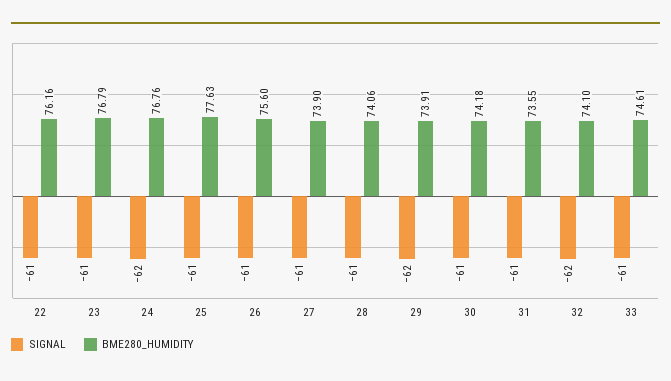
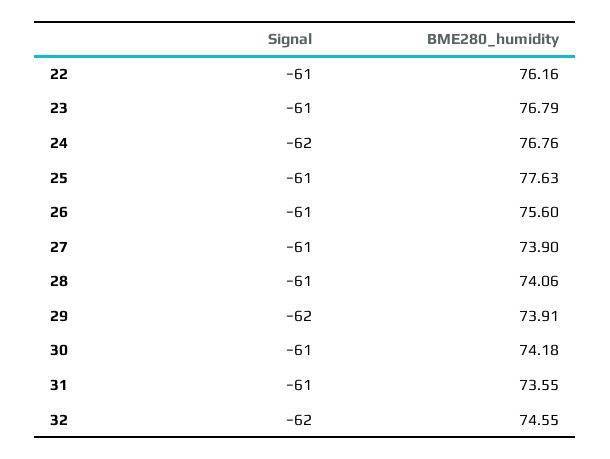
BME280_HUMIDITY, 32: 74.1 -> 74.55
SIGNAL, 33: -61 -> none
BME280_HUMIDITY, 33: 74.61 -> none

